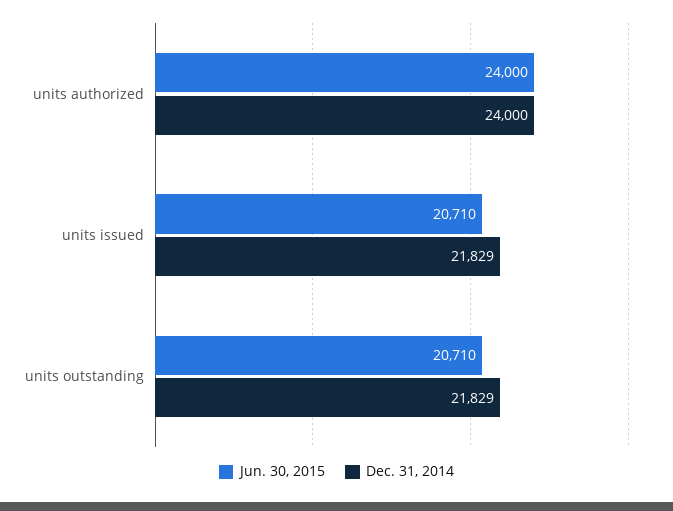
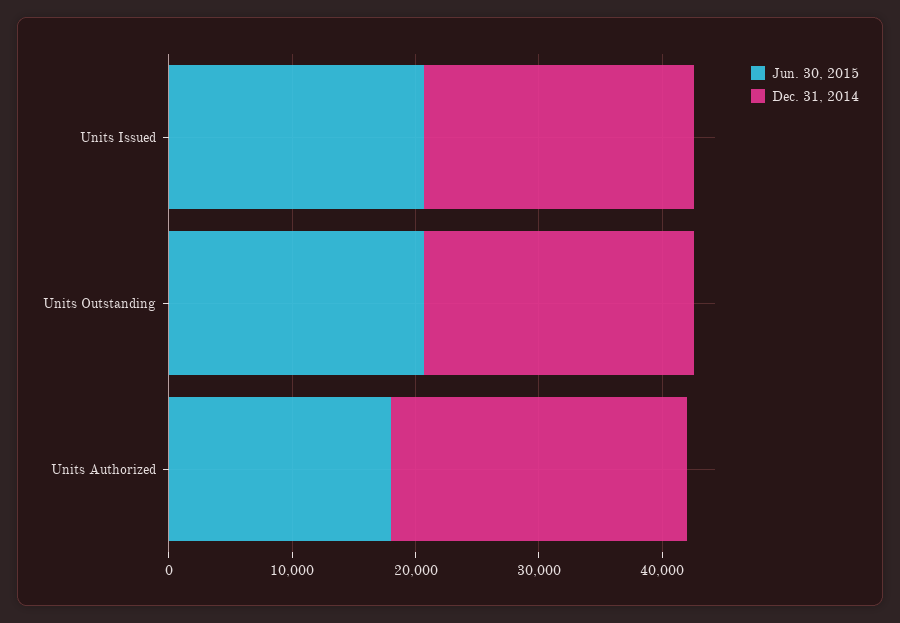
Jun. 30, 2015, units authorized: 24000 -> 18000

